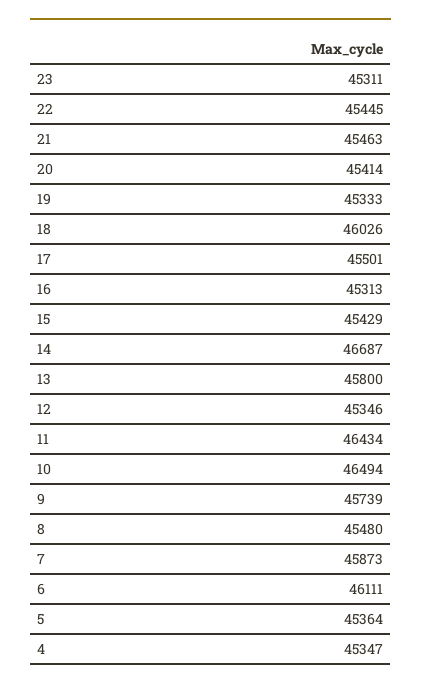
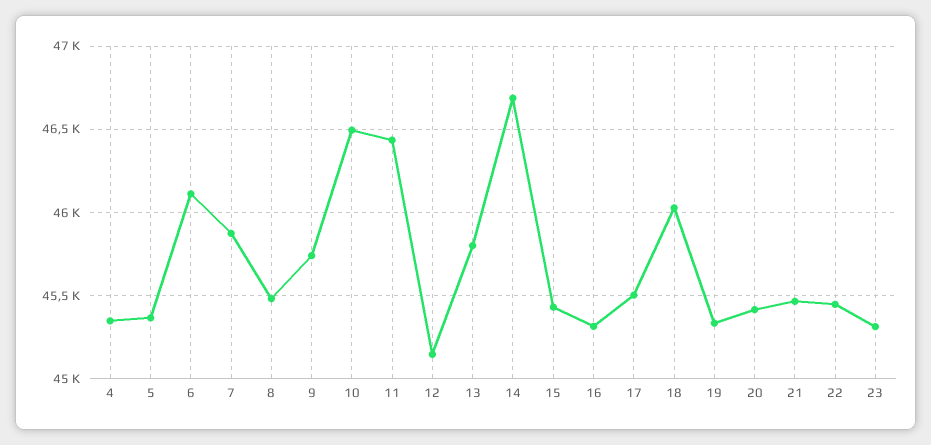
12: 45346 -> 45150

